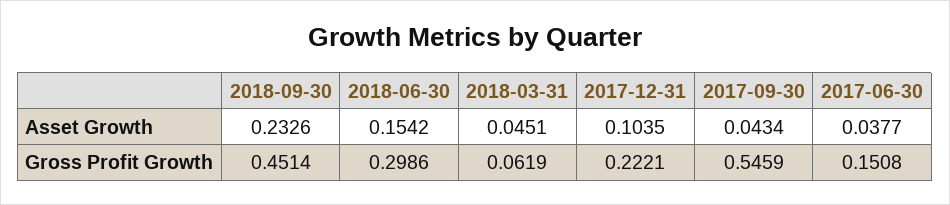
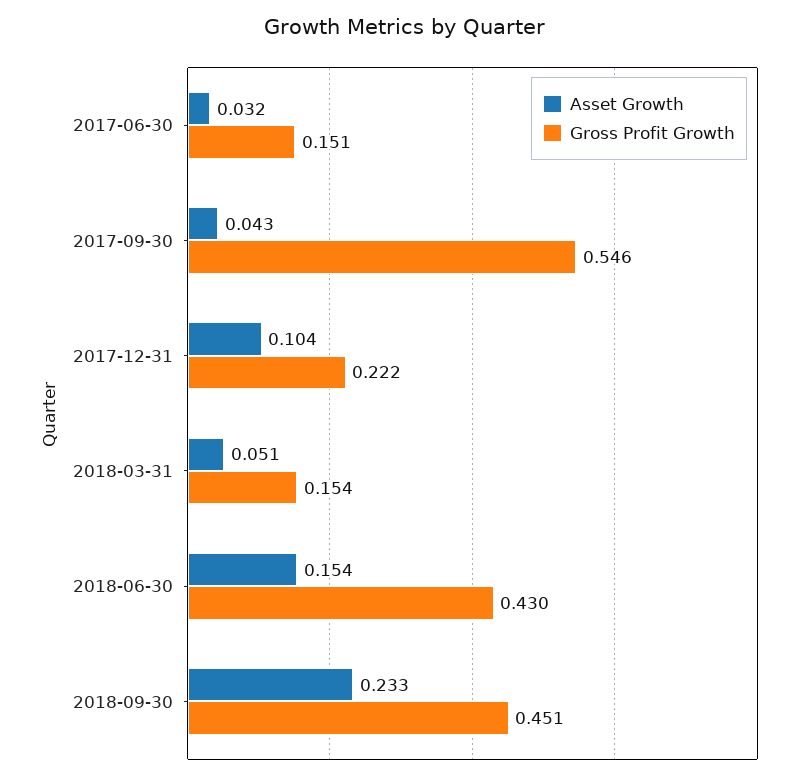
Asset Growth, 2018-03-31: 0.0451 -> 0.051
Asset Growth, 2017-06-30: 0.0377 -> 0.032
Gross Profit Growth, 2018-06-30: 0.2986 -> 0.43
Gross Profit Growth, 2018-03-31: 0.0619 -> 0.154

